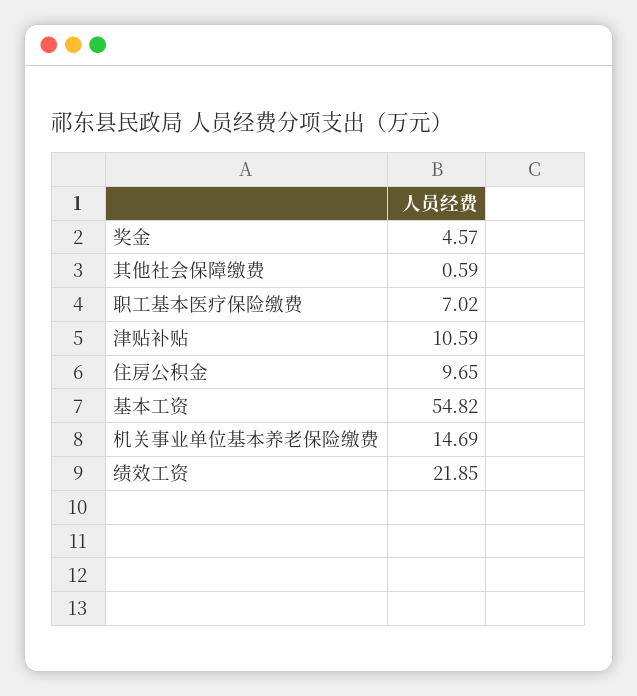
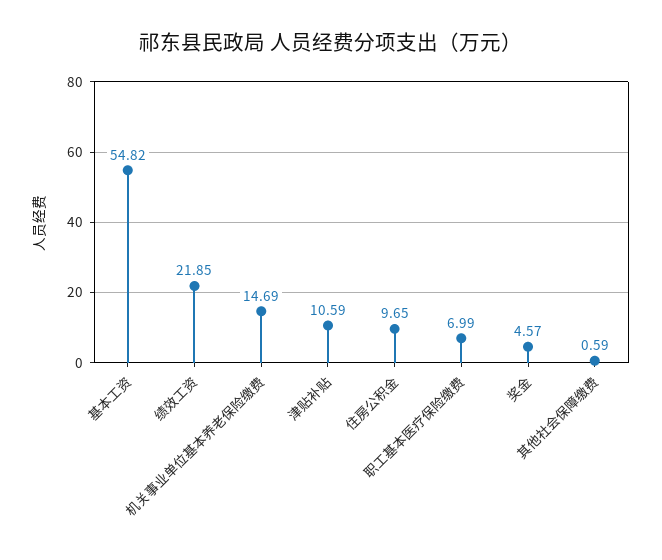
职工基本医疗保险缴费: 7.02 -> 6.99

